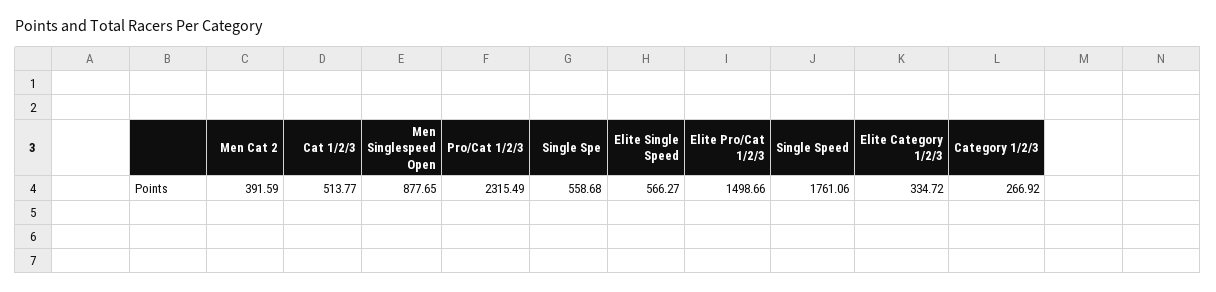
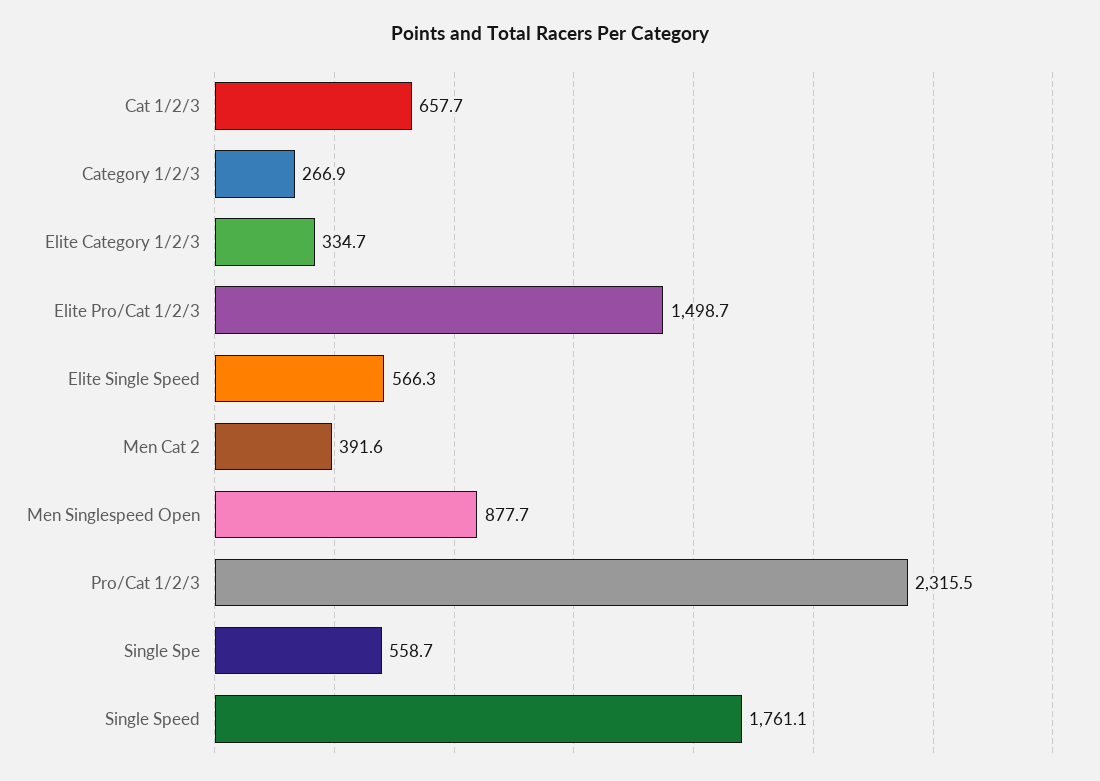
Cat 1/2/3: 513.77 -> 657.7

